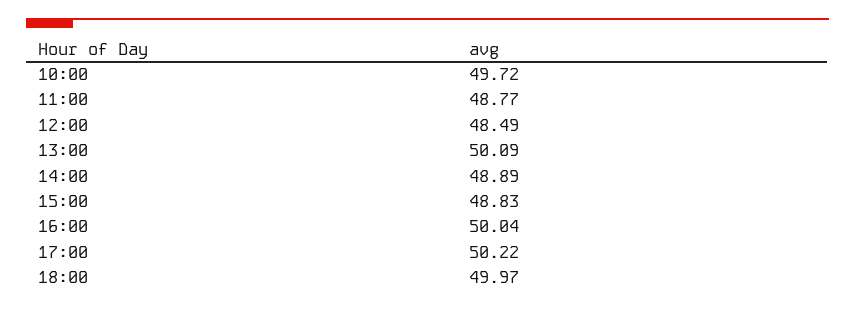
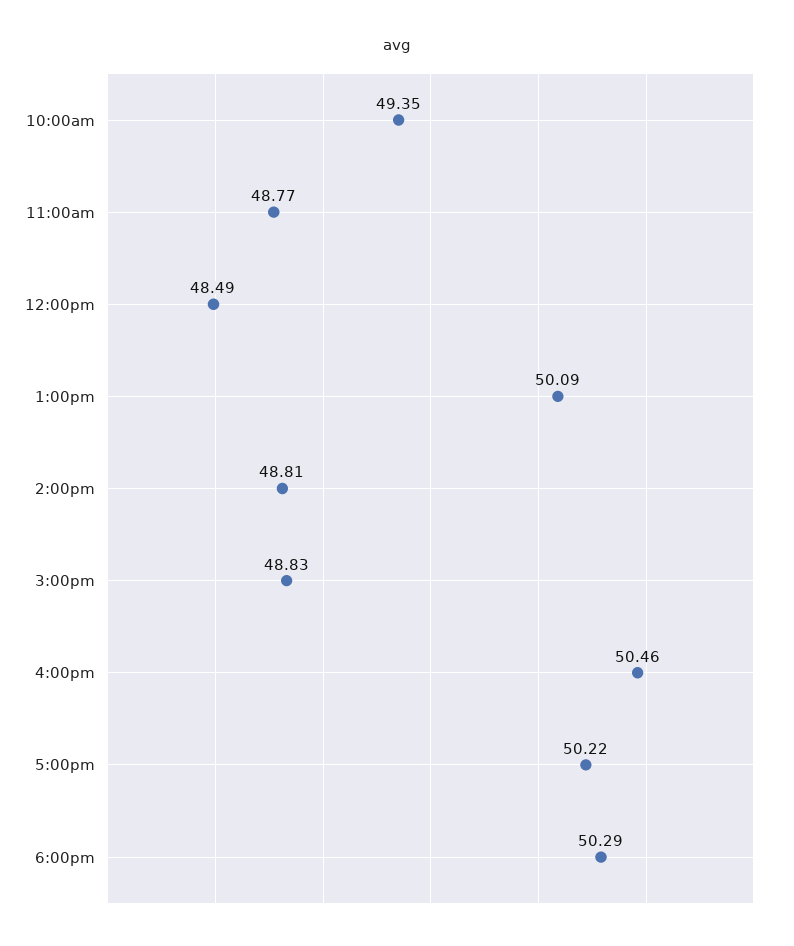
10:00: 49.72 -> 49.35
14:00: 48.89 -> 48.81
16:00: 50.04 -> 50.46
18:00: 49.97 -> 50.29

